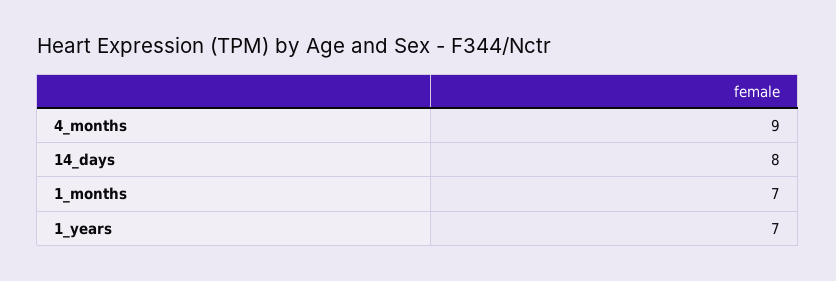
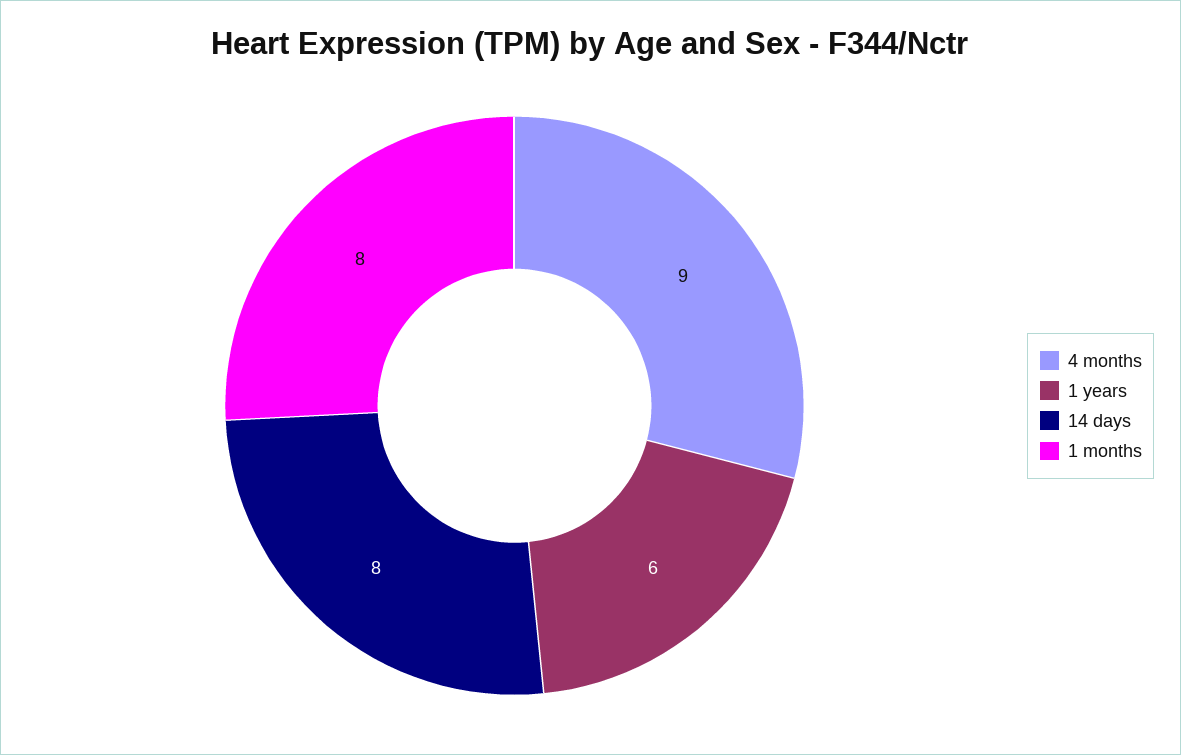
1_months: 7 -> 8
1_years: 7 -> 6

